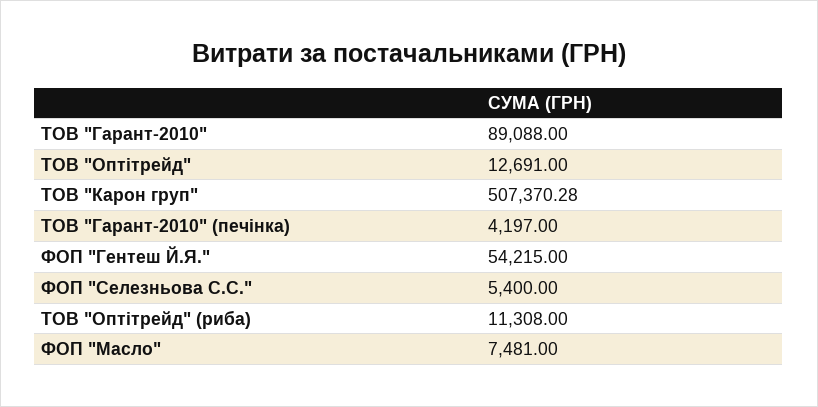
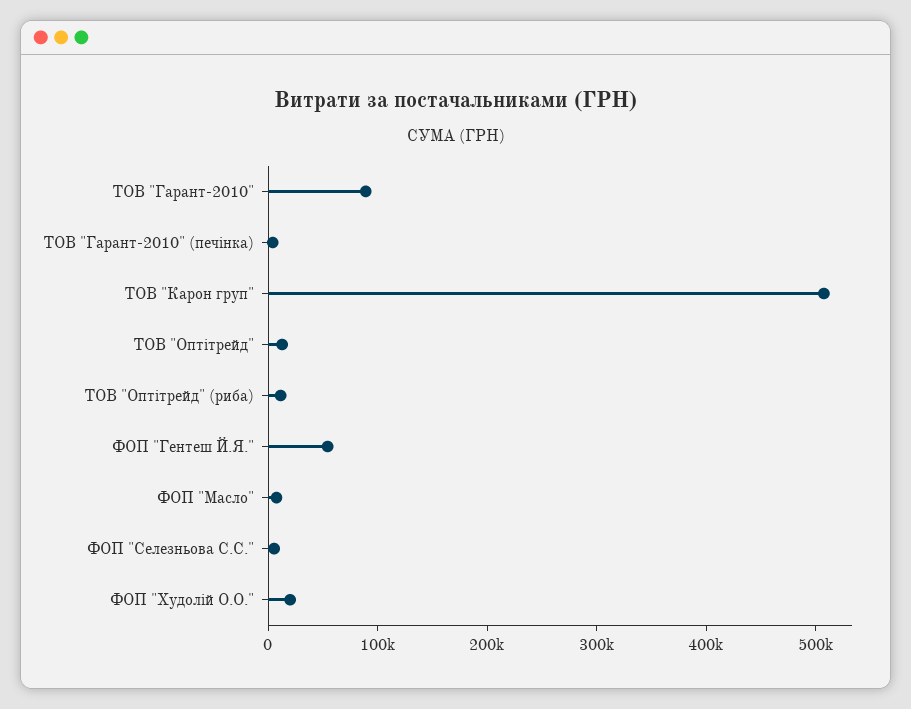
ФОП "Худолій О.О.": none -> 20000

